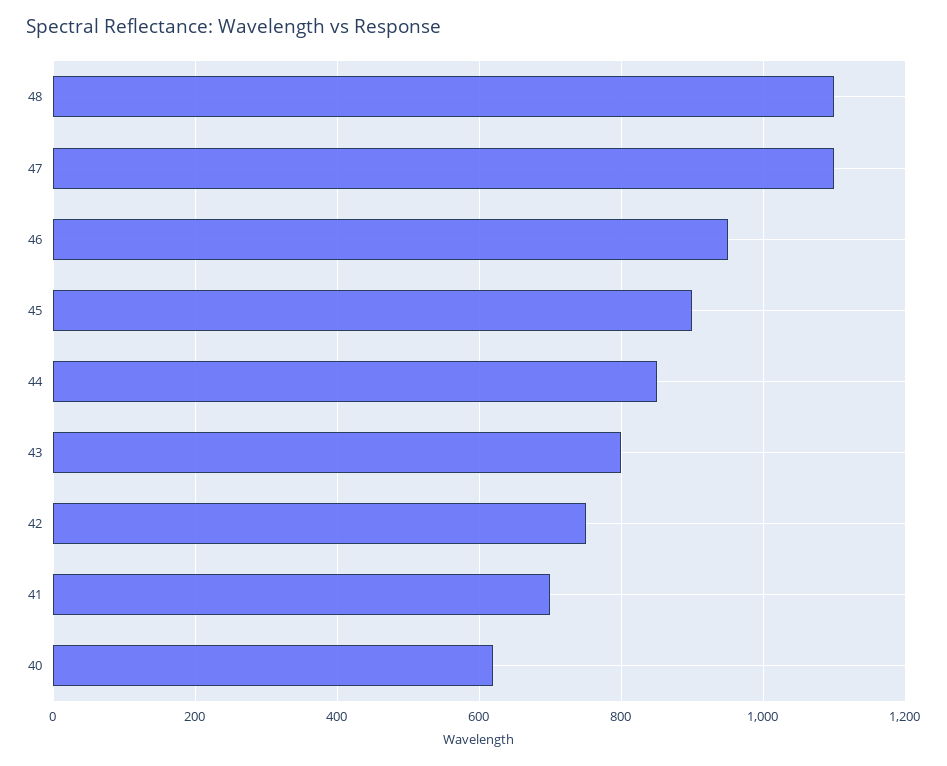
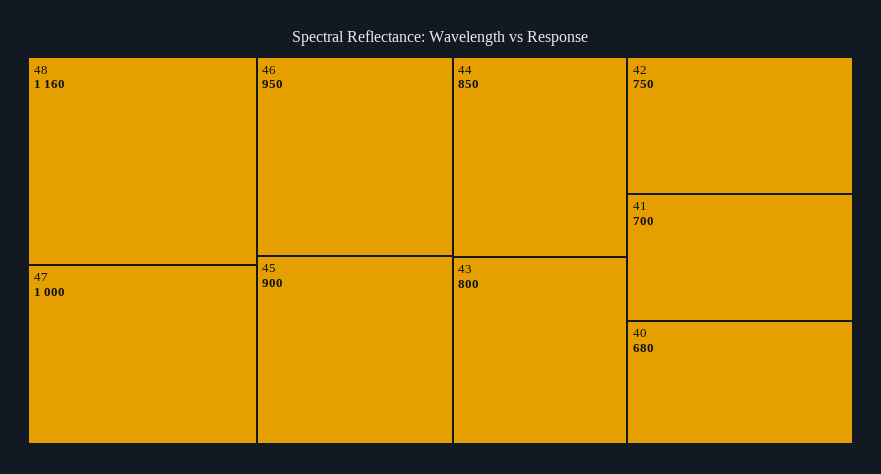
48: 1100 -> 1160
47: 1100 -> 1000
40: 620 -> 680

